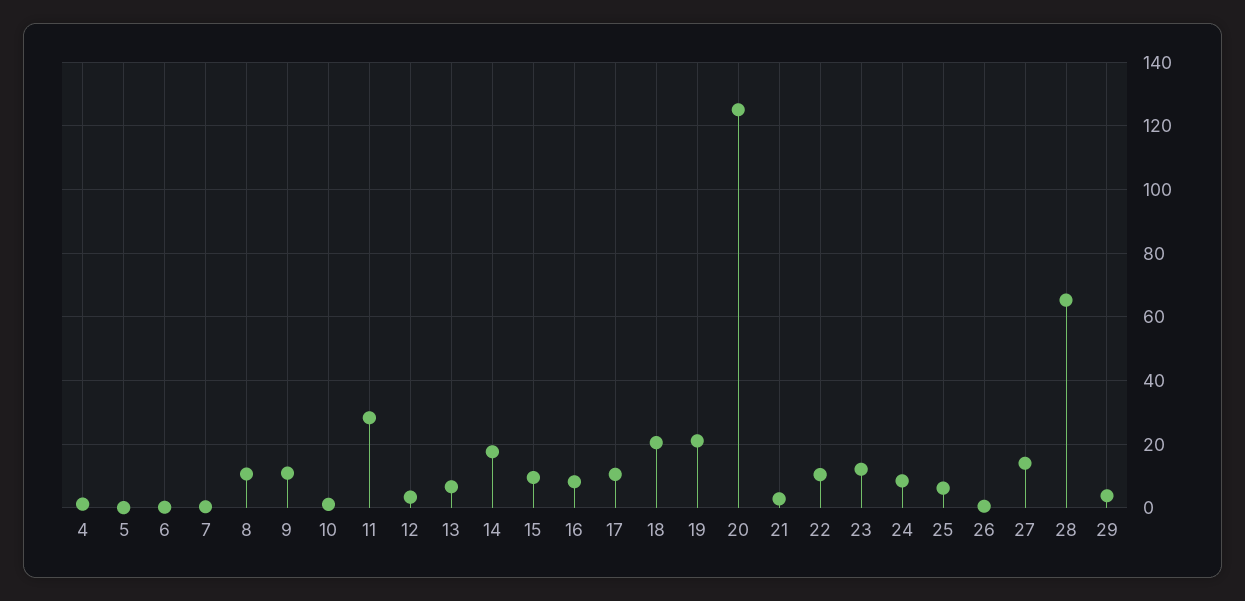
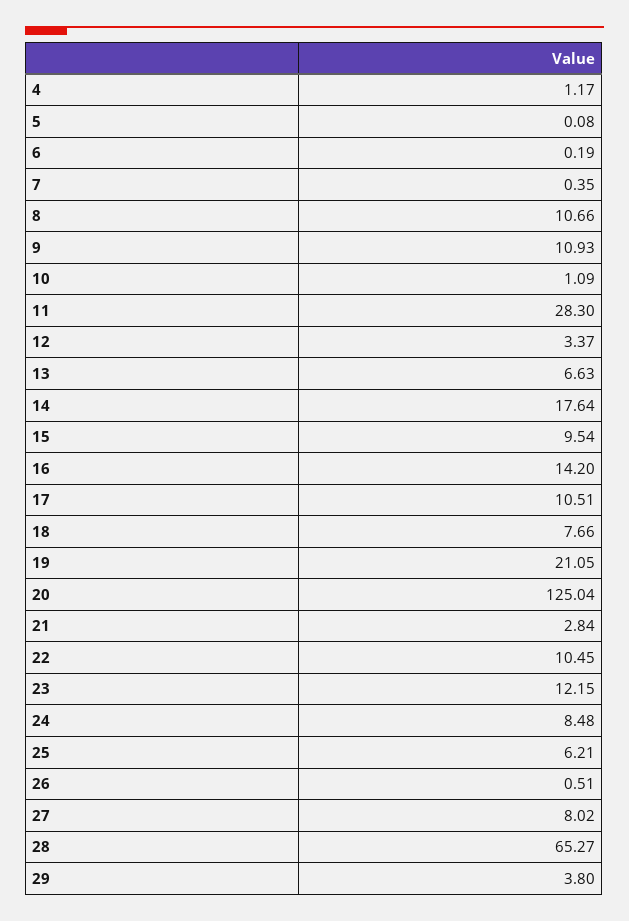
16: 8 -> 14.2
18: 20 -> 7.66
27: 14 -> 8.02

